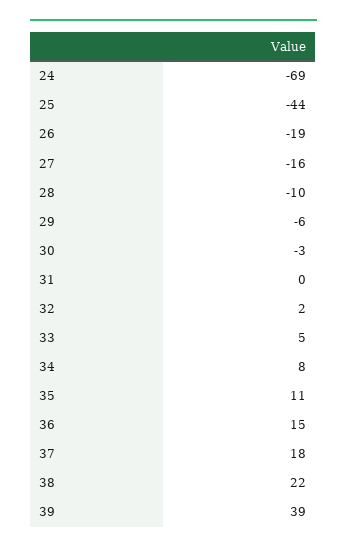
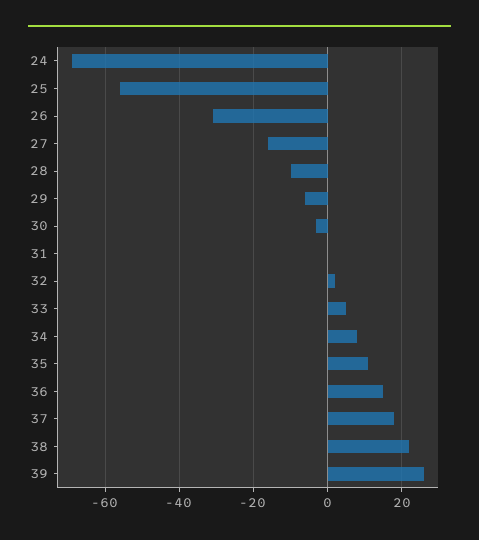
25: -44 -> -55
26: -19 -> -30
39: 39 -> 25

